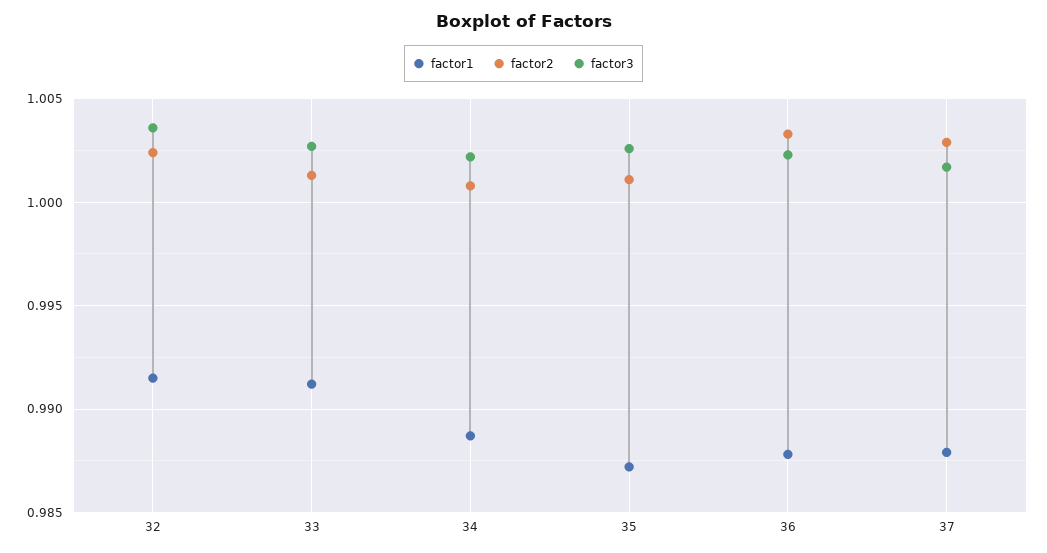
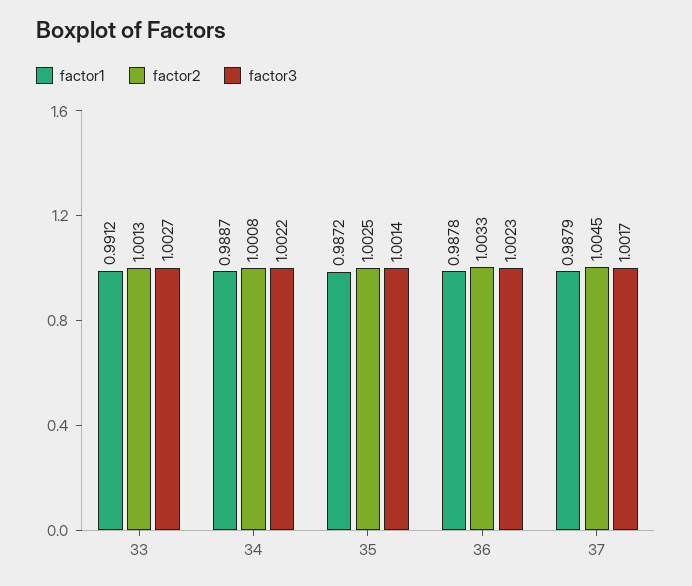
factor1, 32: 0.9915 -> none
factor2, 32: 1.0025 -> none
factor3, 32: 1.0035 -> none
factor2, 35: 1.001 -> 1.0025
factor3, 35: 1.0025 -> 1.0014
factor2, 37: 1.003 -> 1.0045

